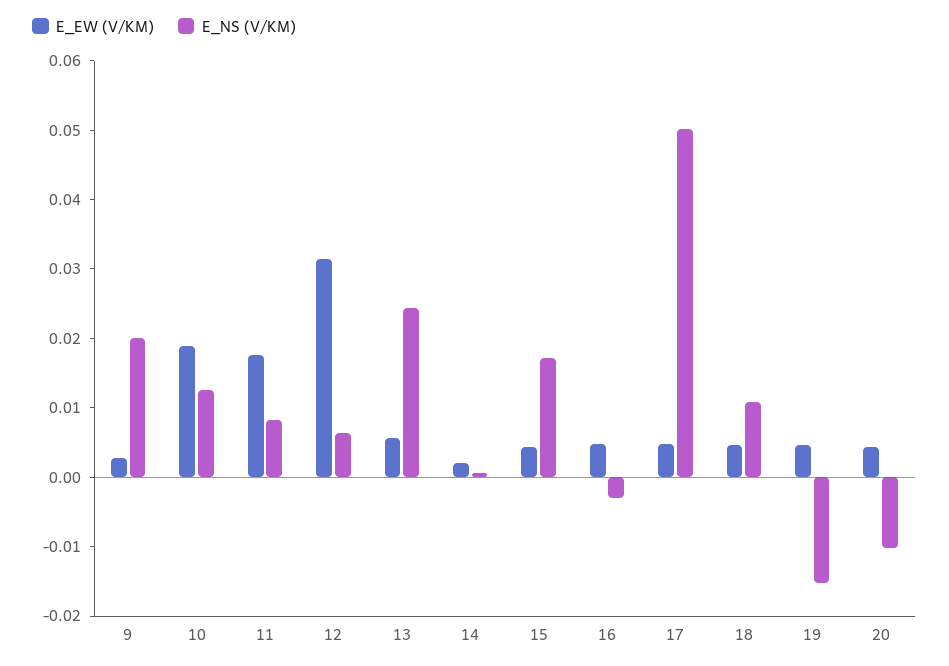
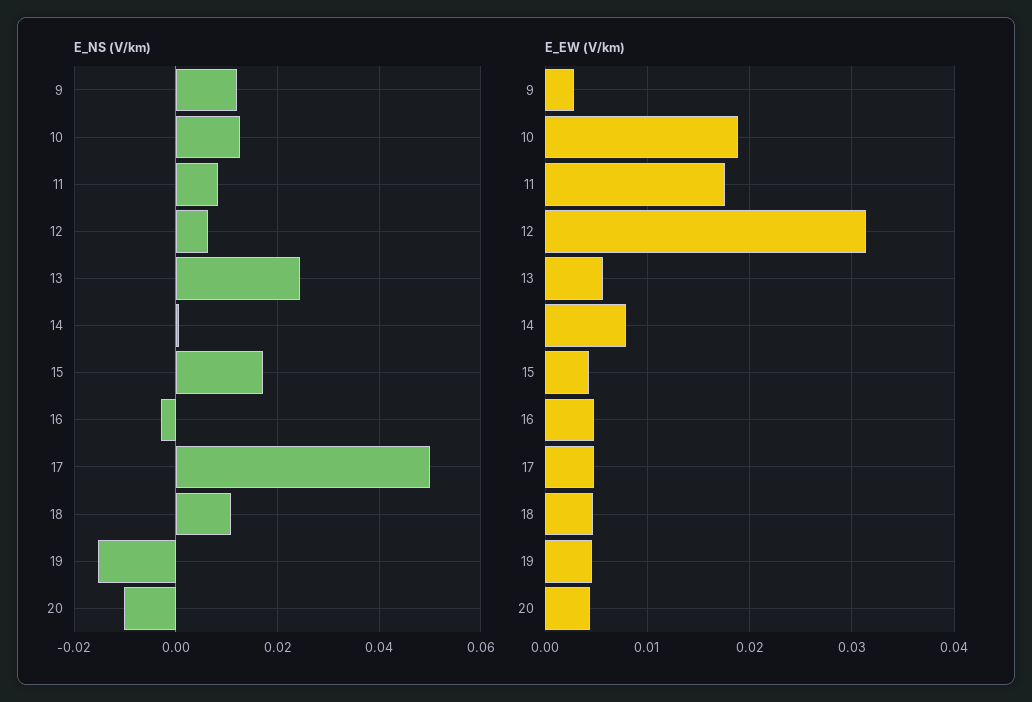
E_NS (V/KM), 9: 0.02 -> 0.012
E_EW (V/KM), 14: 0.002 -> 0.008

